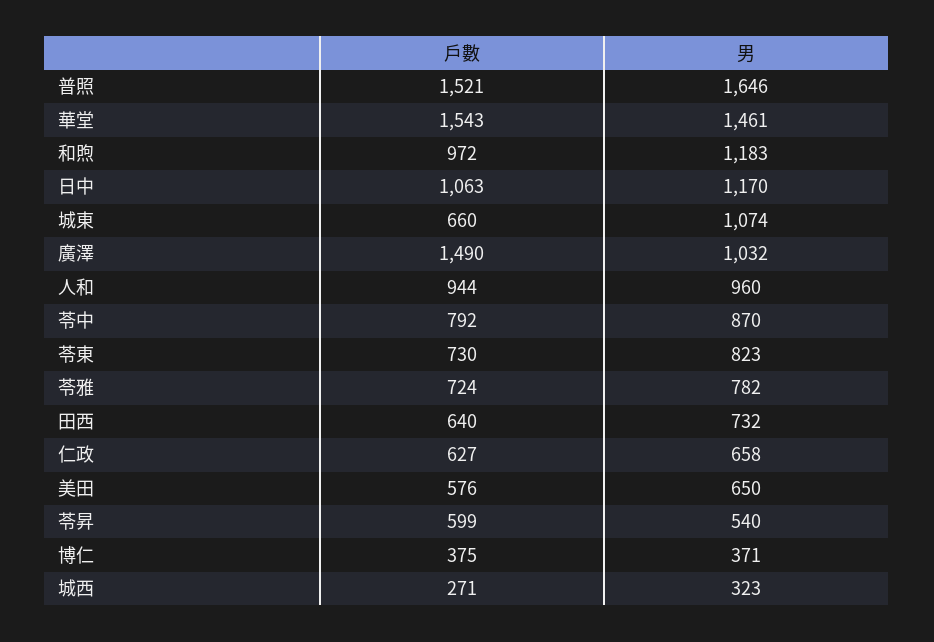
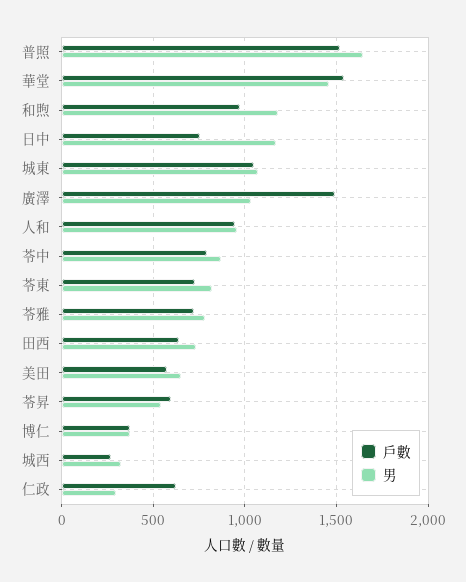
戶數, 日中: 1063 -> 750
戶數, 城東: 660 -> 1050
男, 仁政: 658 -> 300

